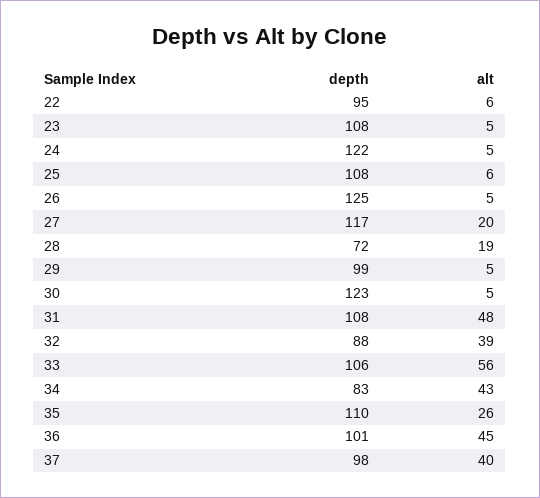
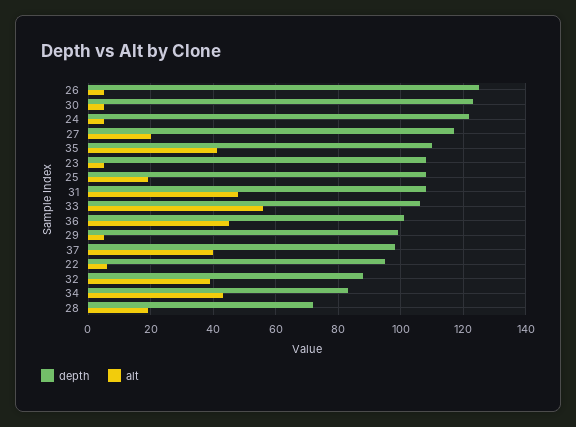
alt, 25: 6 -> 20
alt, 35: 26 -> 40

